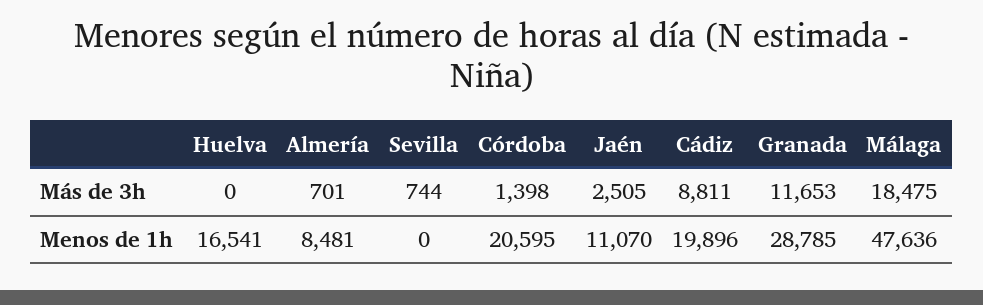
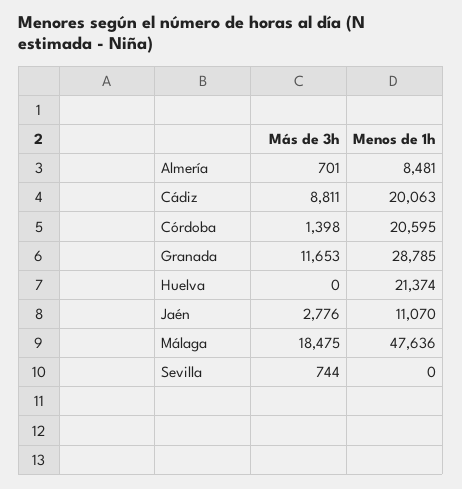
Jaén, Más de 3h: 2505 -> 2776
Huelva, Menos de 1h: 16541 -> 21374
Cádiz, Menos de 1h: 19896 -> 20063

